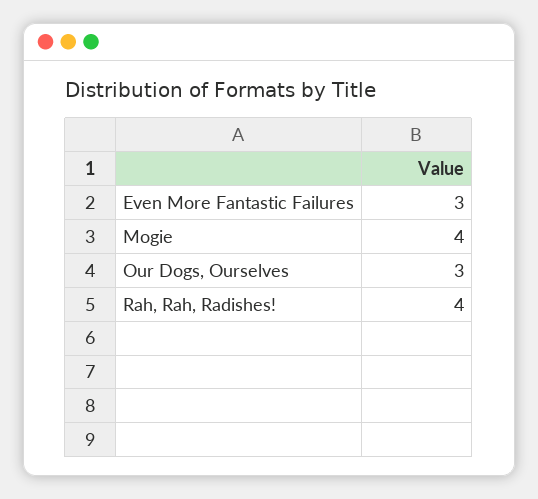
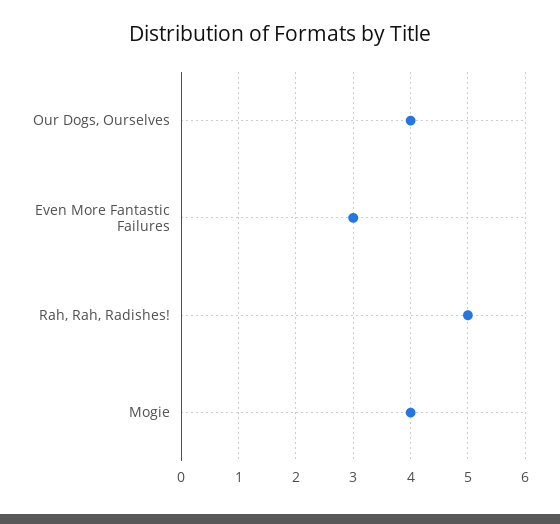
Our Dogs, Ourselves: 3 -> 4
Rah, Rah, Radishes!: 4 -> 5

